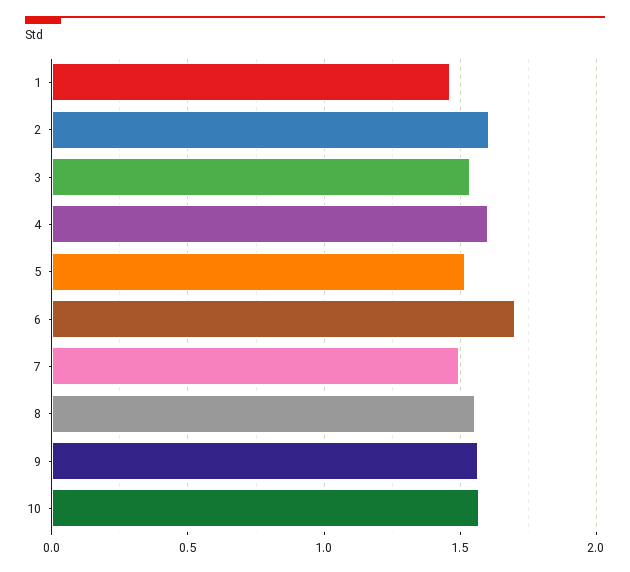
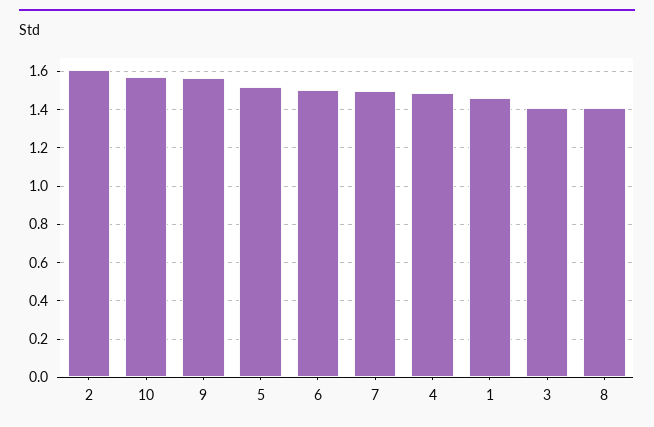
3: 1.55 -> 1.4
4: 1.6 -> 1.5
6: 1.7 -> 1.5
8: 1.55 -> 1.4

